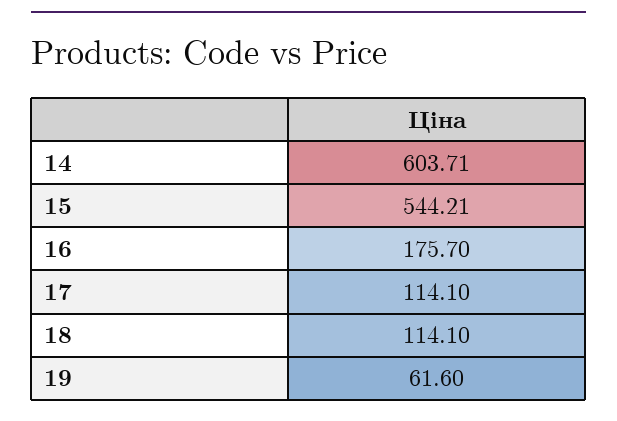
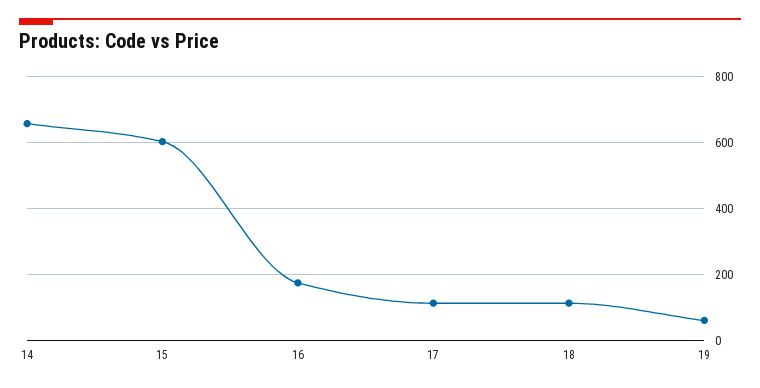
14: 603.71 -> 660
15: 544.21 -> 600

